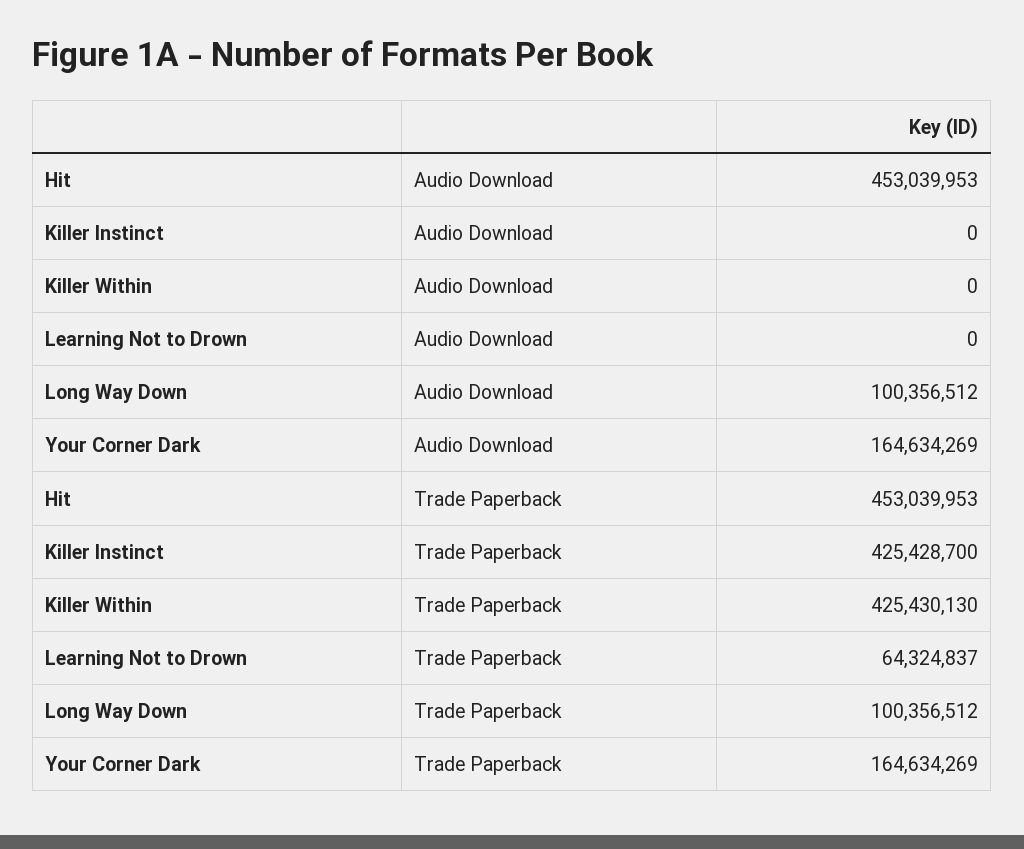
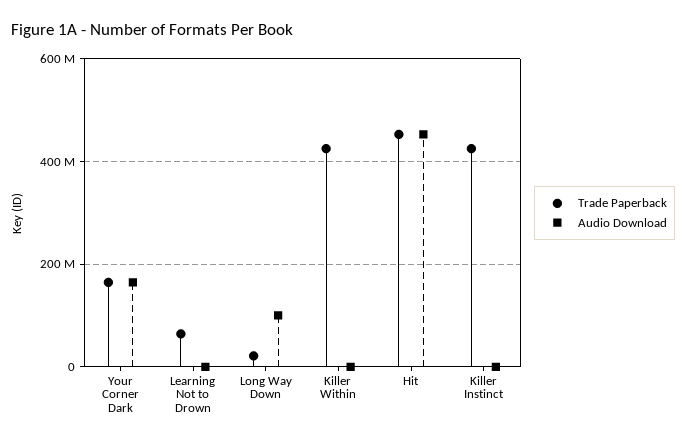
Trade Paperback, Long Way Down: 100356512 -> 20000000

